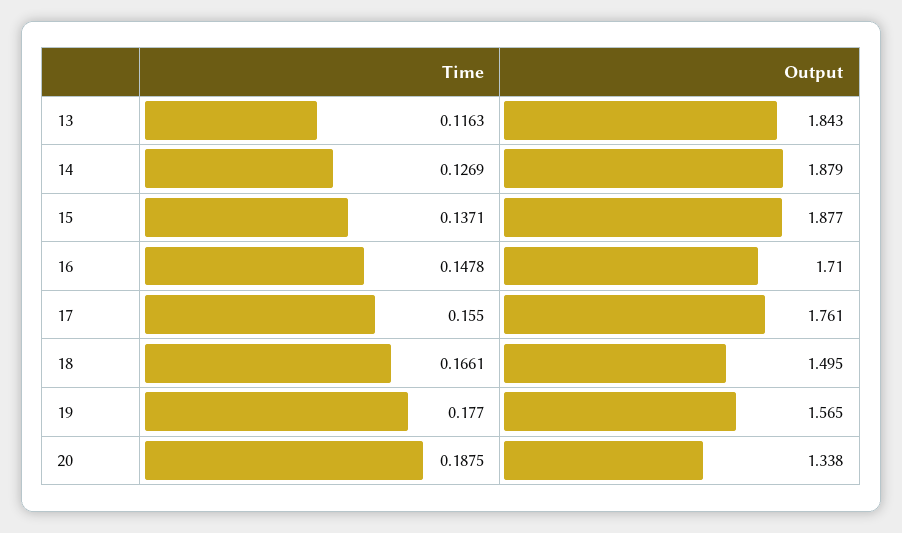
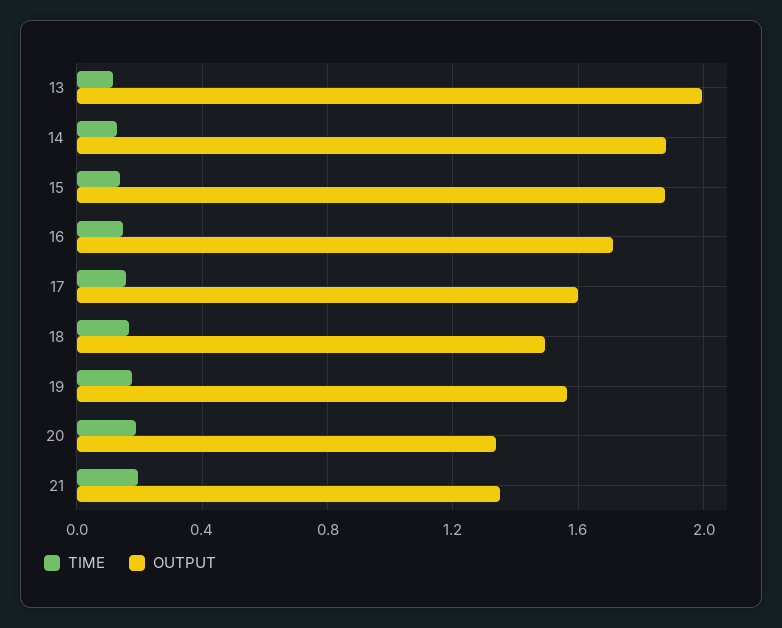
Output, 13: 1.843 -> 2
Output, 17: 1.761 -> 1.6
Time, 21: none -> 0.2
Output, 21: none -> 1.35

